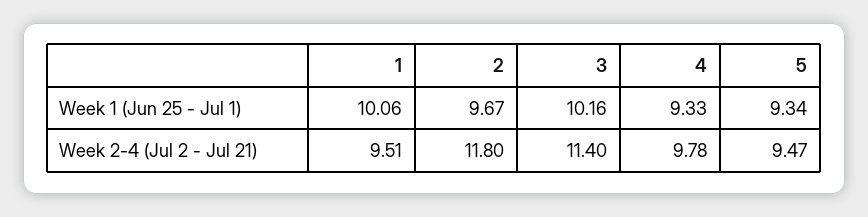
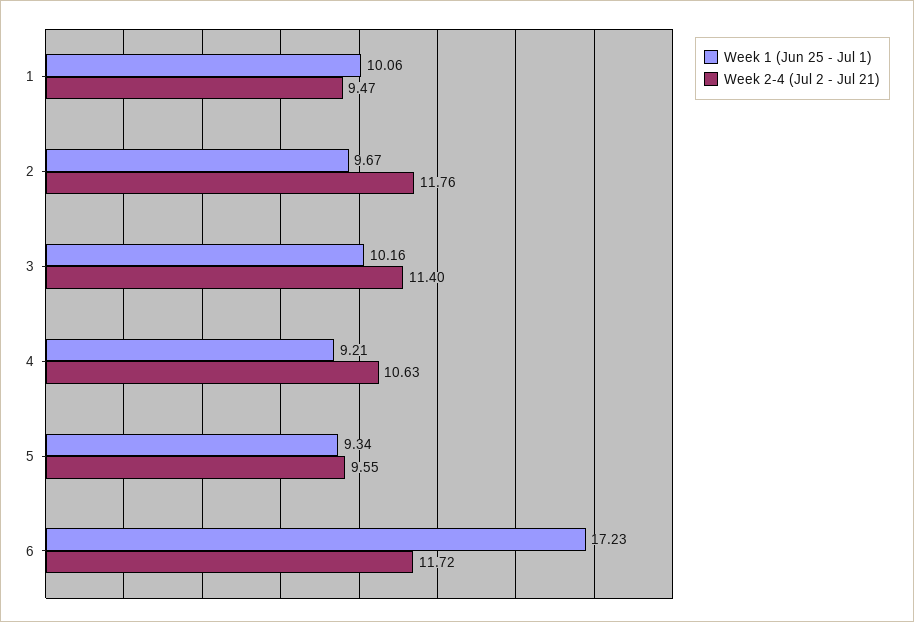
Week 1 (Jun 25 - Jul 1), 4: 9.33 -> 9.21
Week 2-4 (Jul 2 - Jul 21), 1: 9.51 -> 9.47
Week 2-4 (Jul 2 - Jul 21), 2: 11.8 -> 11.76
Week 2-4 (Jul 2 - Jul 21), 4: 9.78 -> 10.63
Week 2-4 (Jul 2 - Jul 21), 5: 9.47 -> 9.55
Week 1 (Jun 25 - Jul 1), 6: none -> 17.23
Week 2-4 (Jul 2 - Jul 21), 6: none -> 11.72

